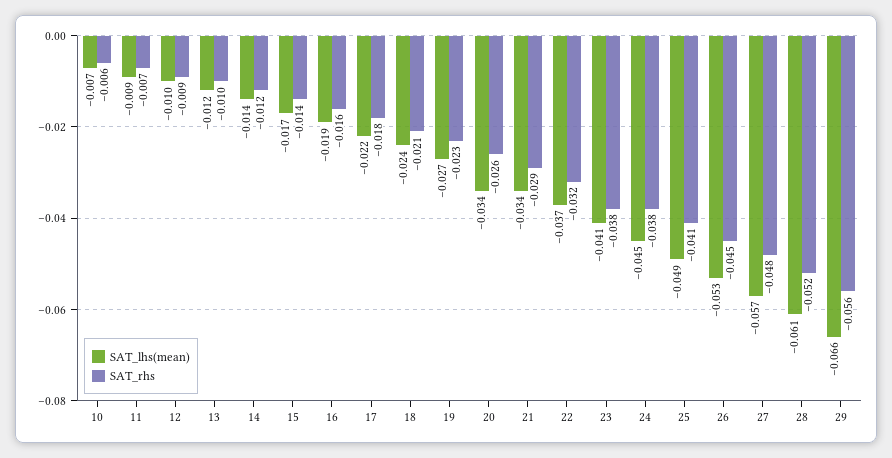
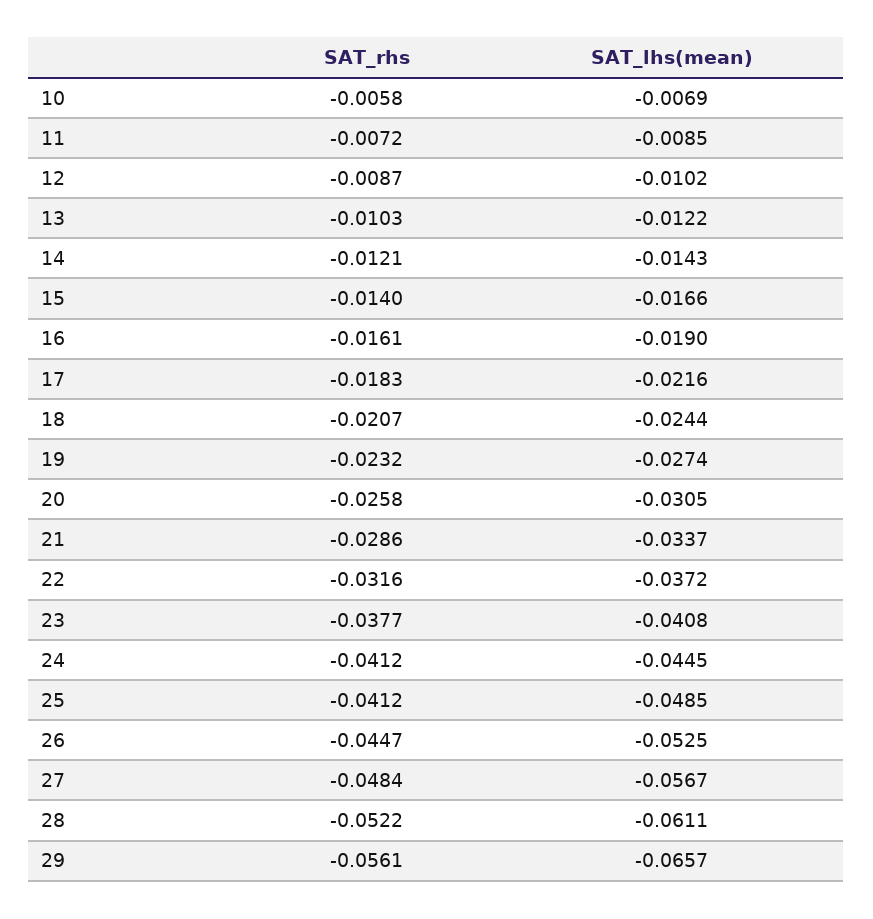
SAT_lhs(mean), 20: -0.034 -> -0.0305
SAT_rhs, 24: -0.038 -> -0.0412

